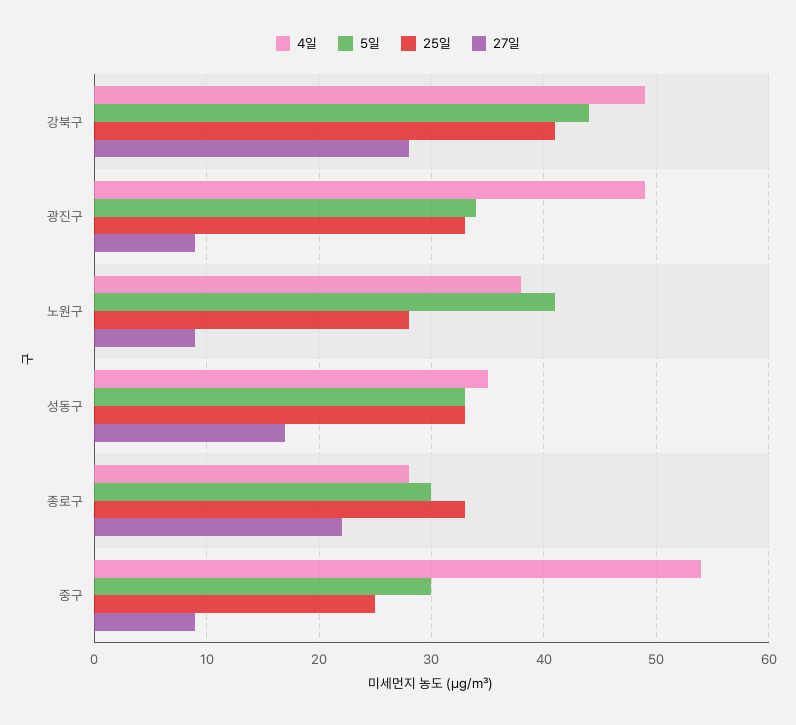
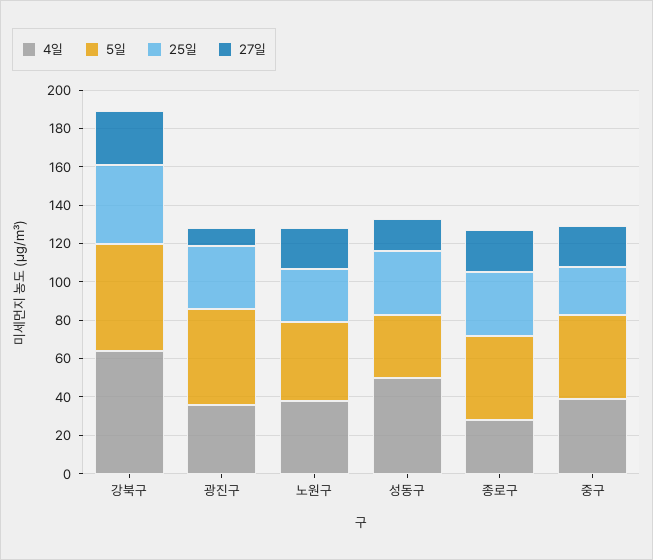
4일, 강북구: 49 -> 65
5일, 강북구: 44 -> 55
4일, 광진구: 49 -> 35
5일, 광진구: 34 -> 50
27일, 노원구: 9 -> 20
4일, 성동구: 35 -> 50
5일, 종로구: 30 -> 45
4일, 중구: 54 -> 40
5일, 중구: 30 -> 45
27일, 중구: 9 -> 20

